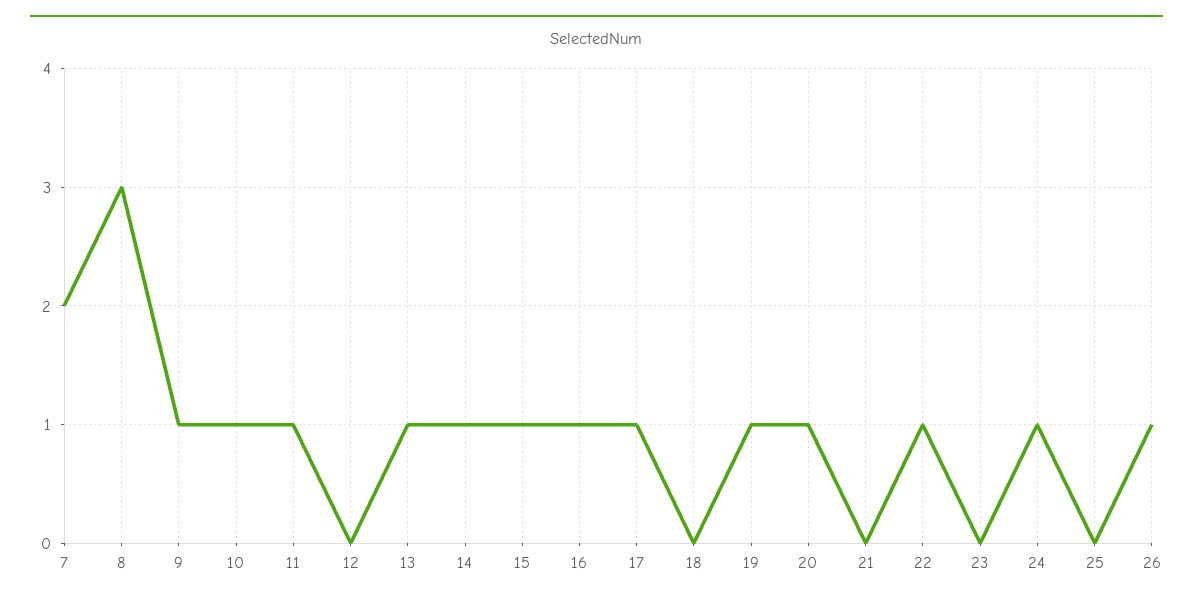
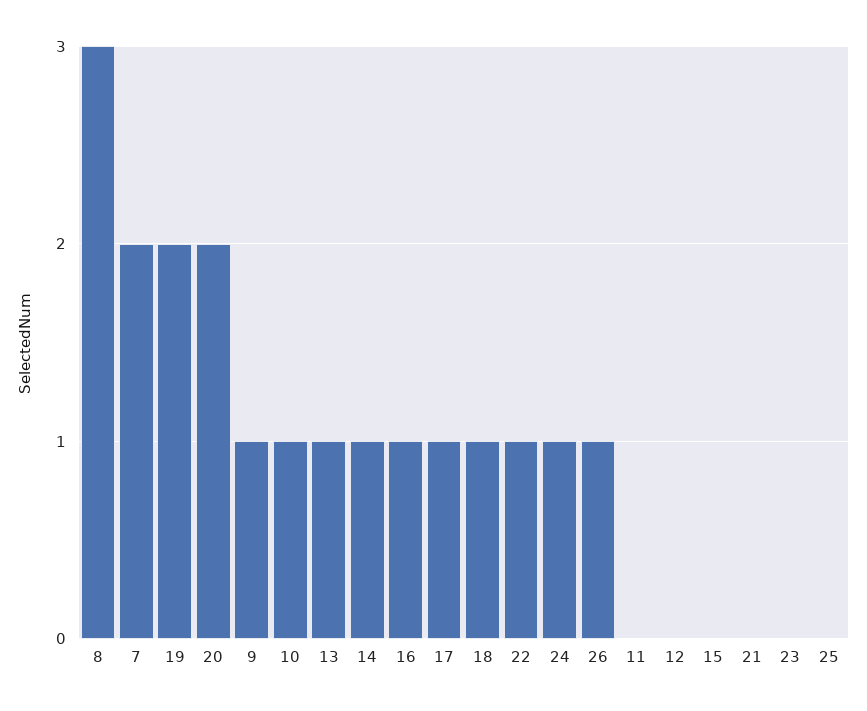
11: 1 -> 0
15: 1 -> 0
18: 0 -> 1
19: 1 -> 2
20: 1 -> 2

